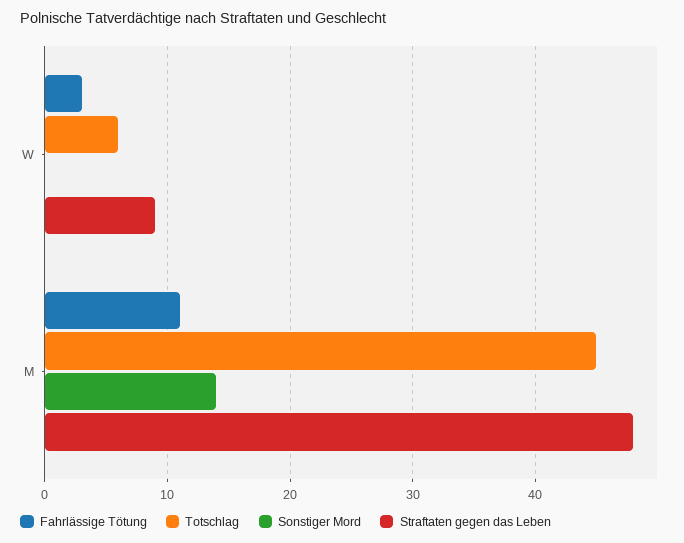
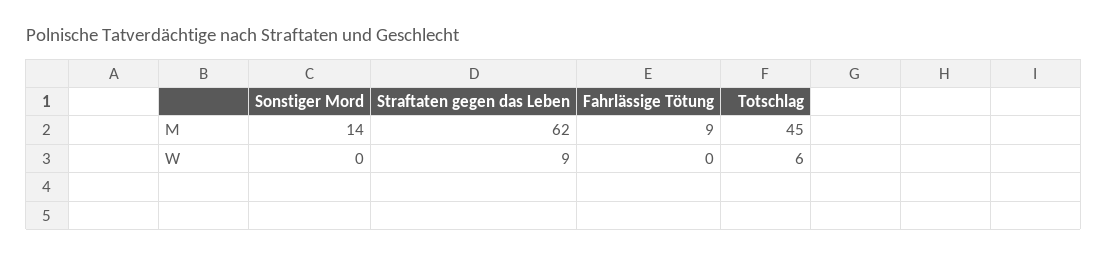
Fahrlässige Tötung, W: 3 -> 0
Fahrlässige Tötung, M: 11 -> 9
Straftaten gegen das Leben, M: 48 -> 62

